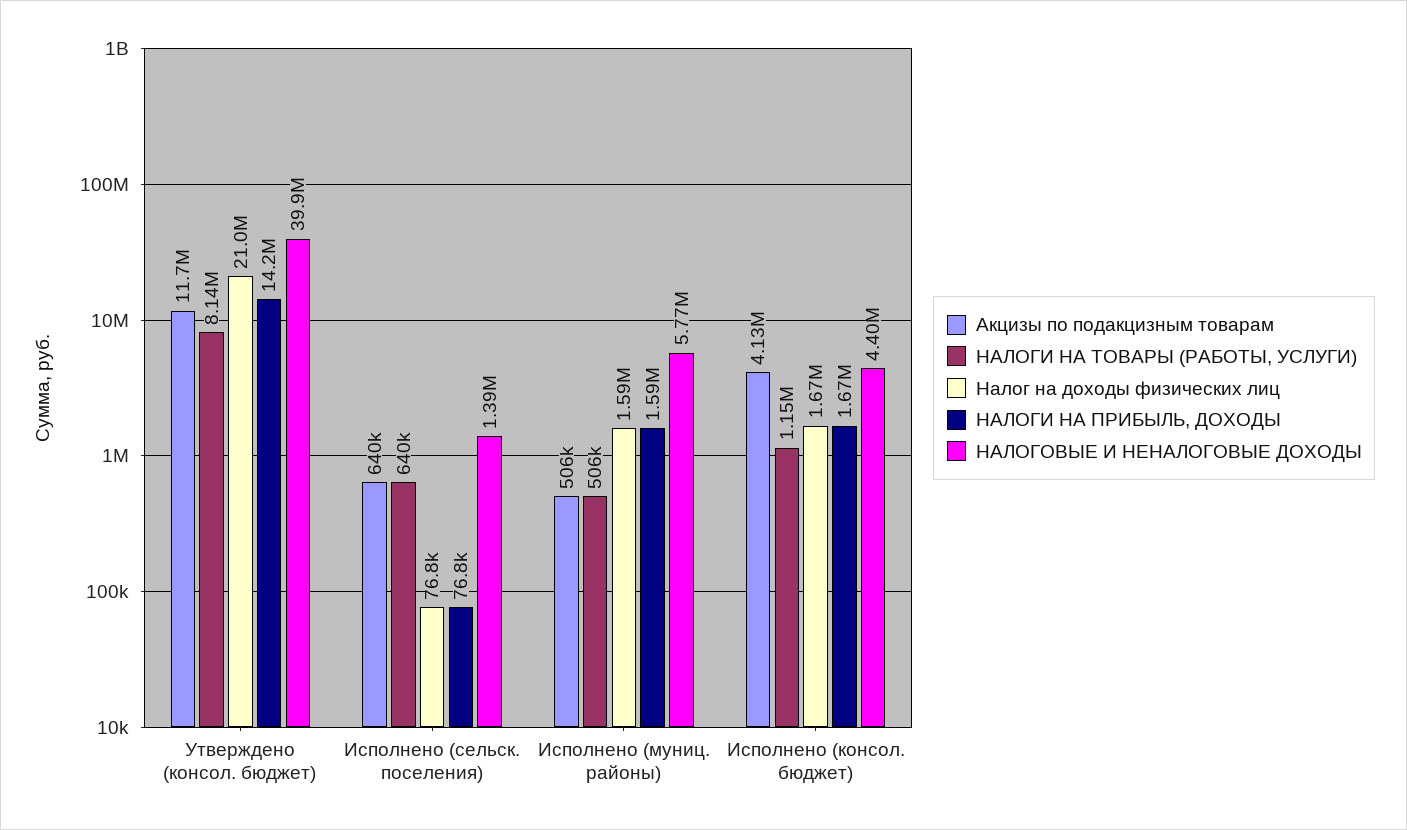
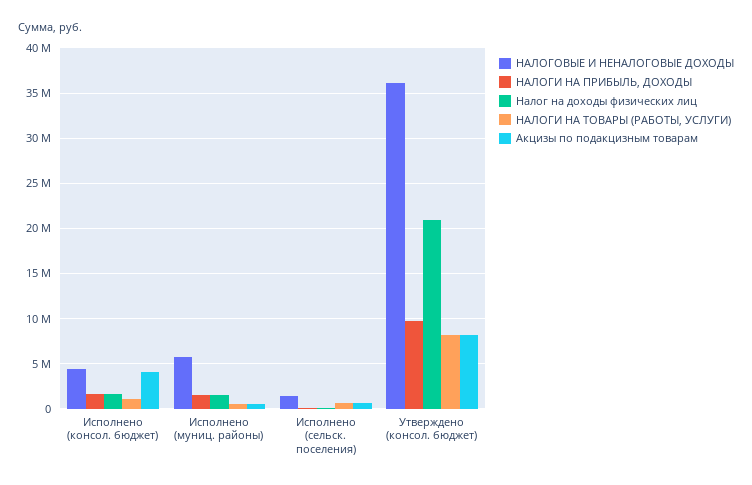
Акцизы по подакцизным товарам, Утверждено (консол. бюджет): 11700000 -> 8000000
НАЛОГИ НА ПРИБЫЛЬ, ДОХОДЫ, Утверждено (консол. бюджет): 14200000 -> 10000000
НАЛОГОВЫЕ И НЕНАЛОГОВЫЕ ДОХОДЫ, Утверждено (консол. бюджет): 39900000 -> 36000000

